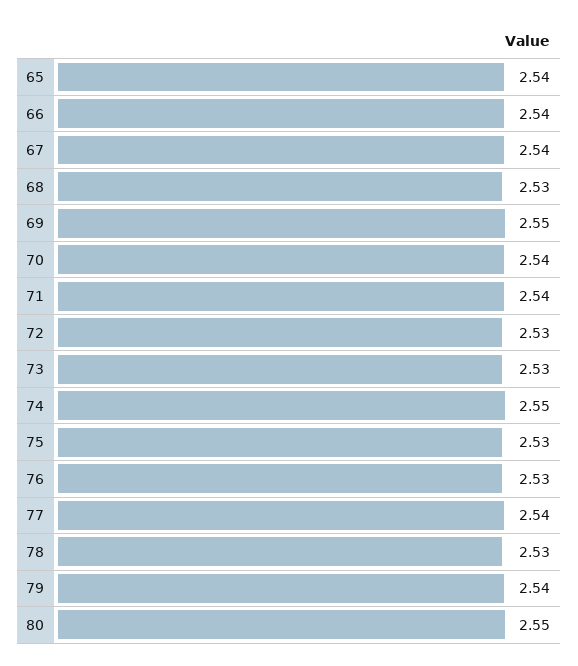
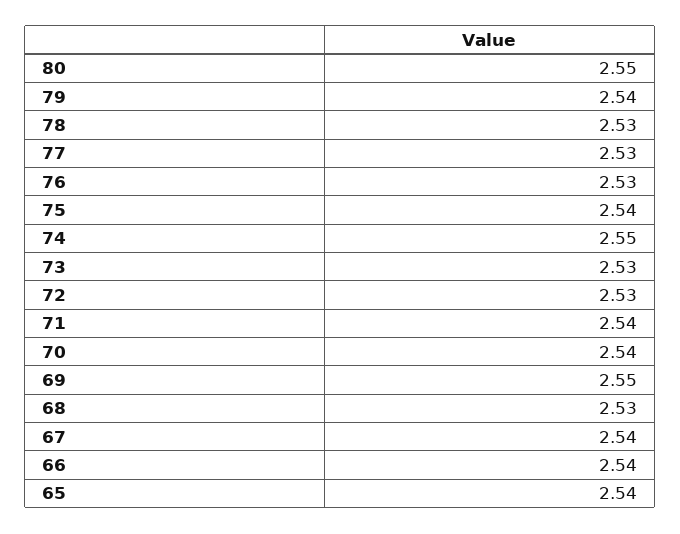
75: 2.53 -> 2.54
77: 2.54 -> 2.53

